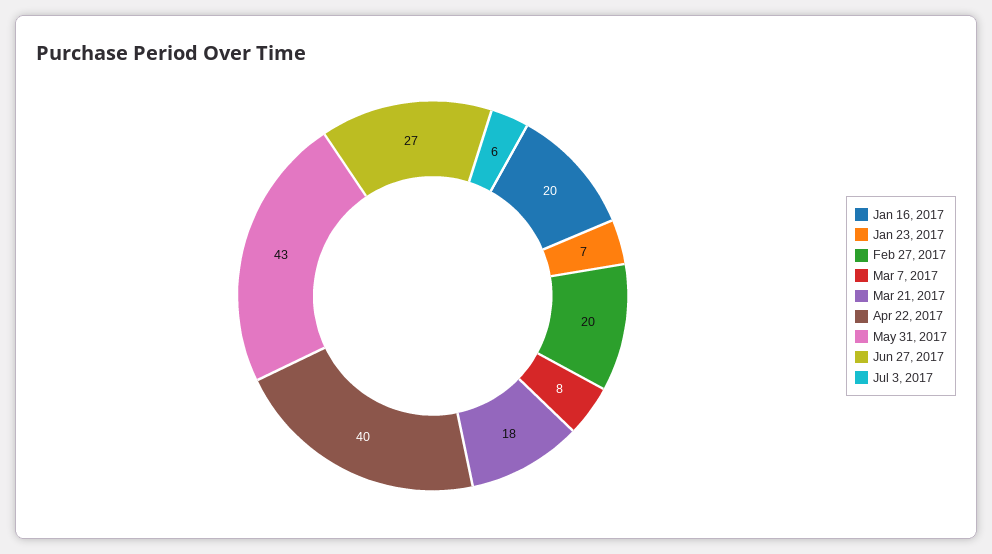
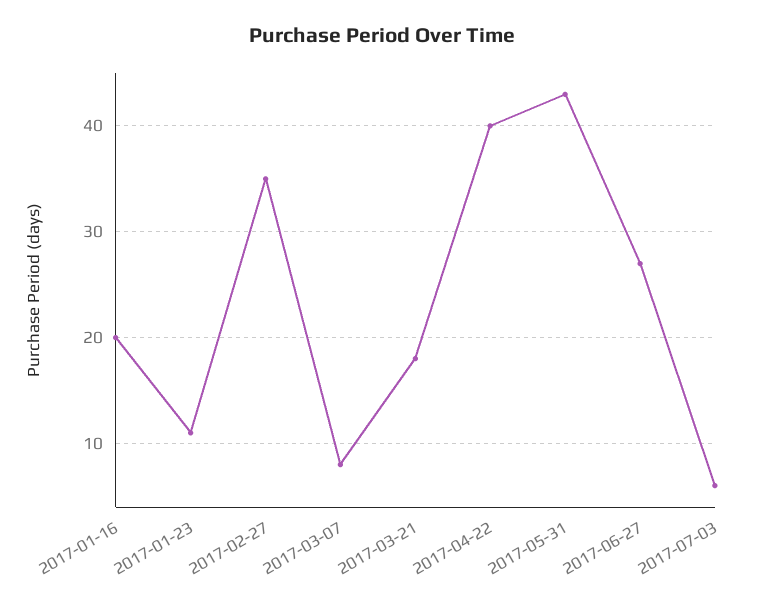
Jan 23, 2017: 7 -> 11
Feb 27, 2017: 20 -> 35

